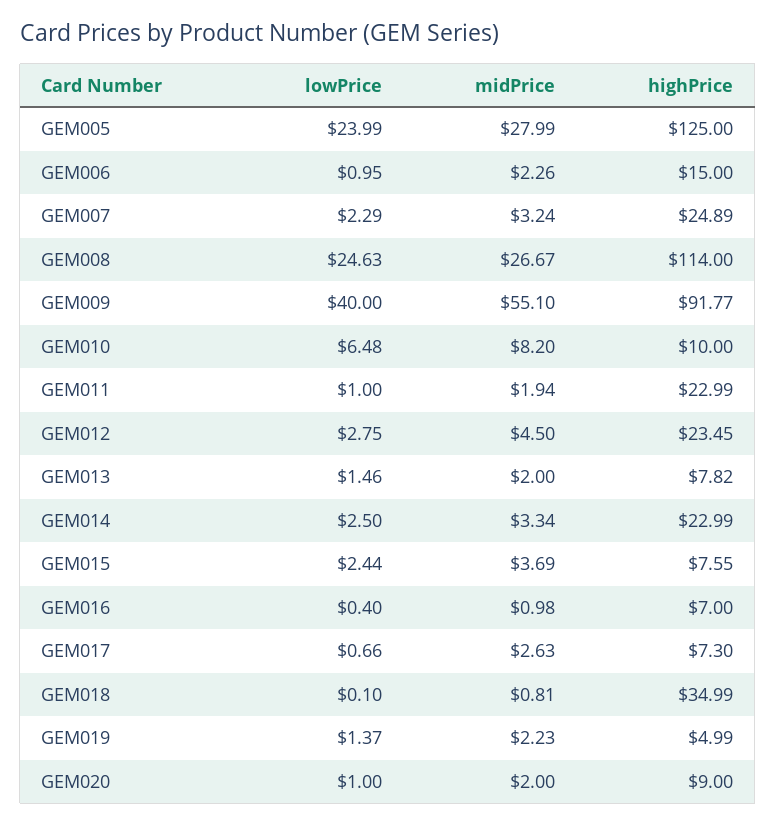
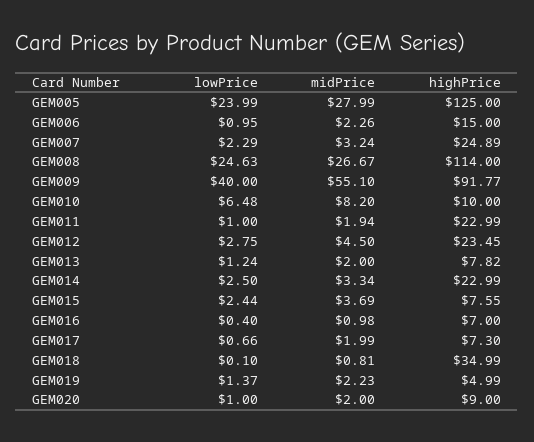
lowPrice, GEM013: 1.46 -> 1.24
midPrice, GEM017: 2.63 -> 1.99

